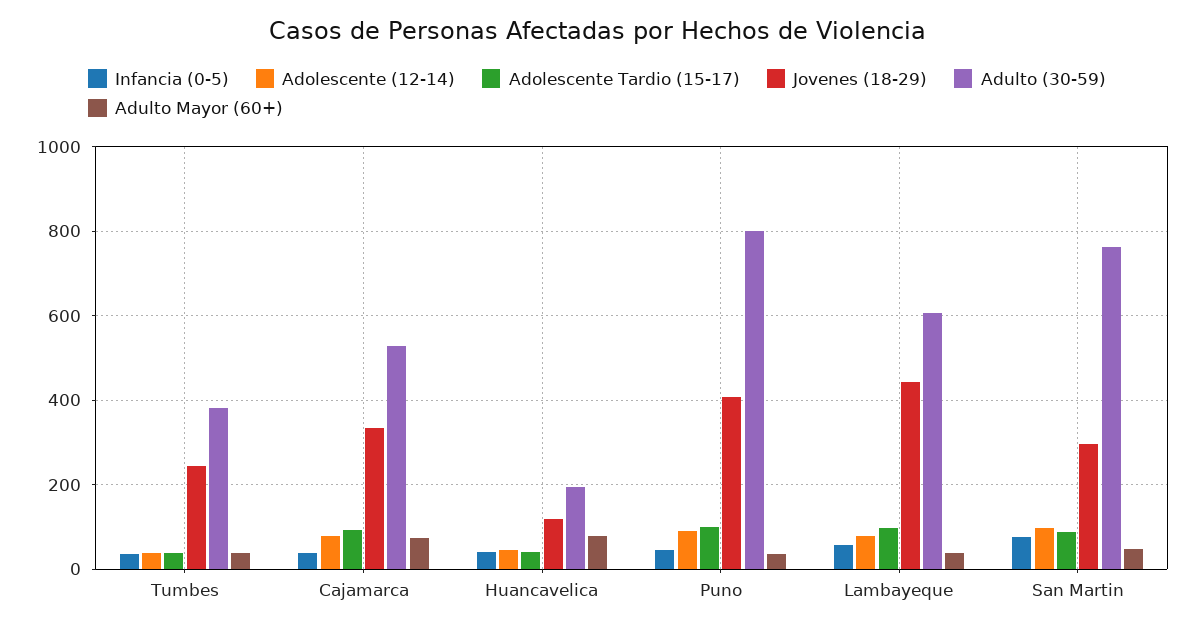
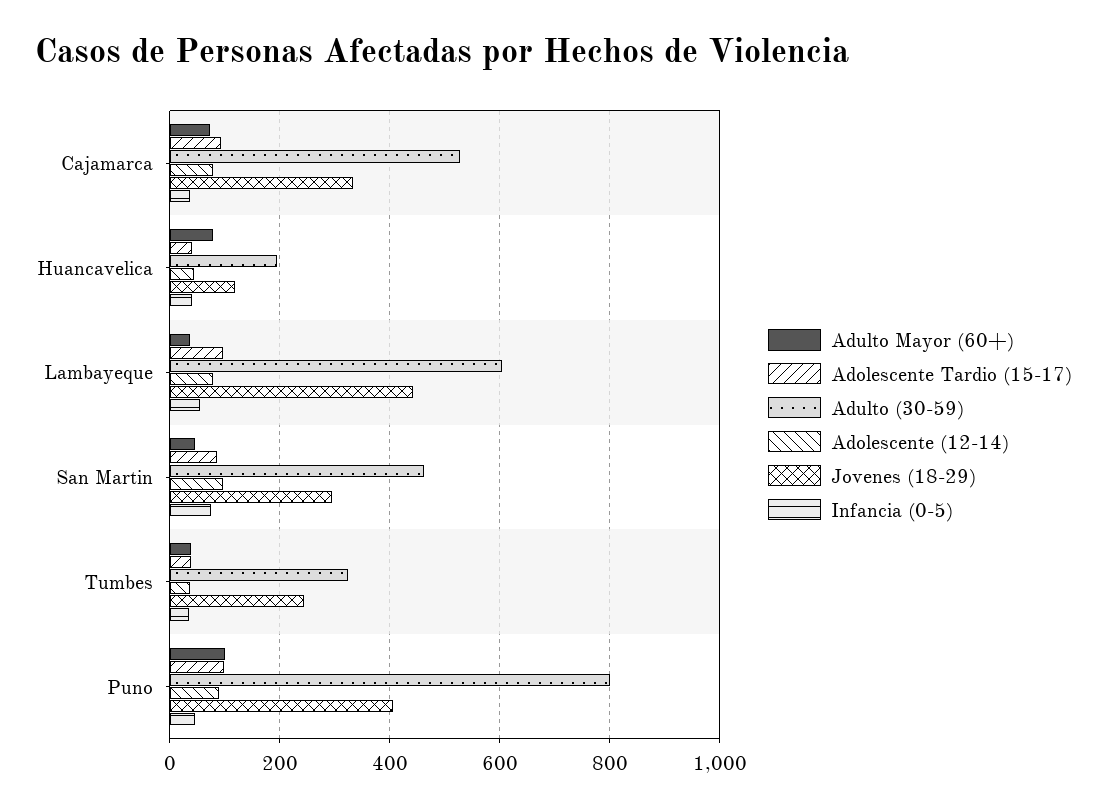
Adulto (30-59), Tumbes: 380 -> 320
Adulto Mayor (60+), Puno: 40 -> 100
Adulto (30-59), San Martin: 760 -> 460

